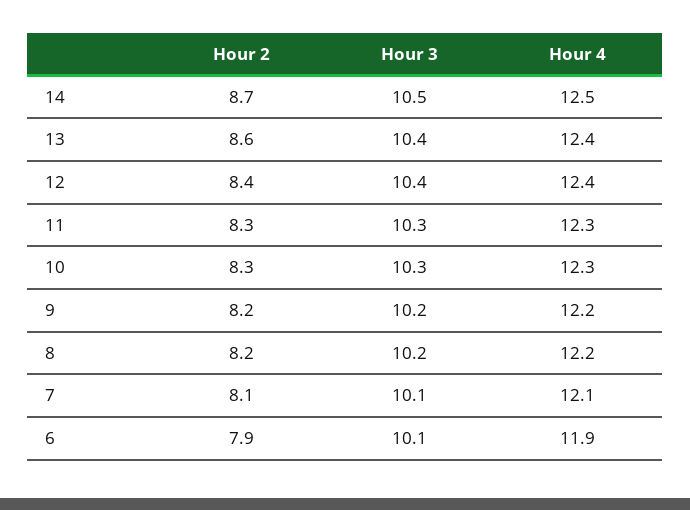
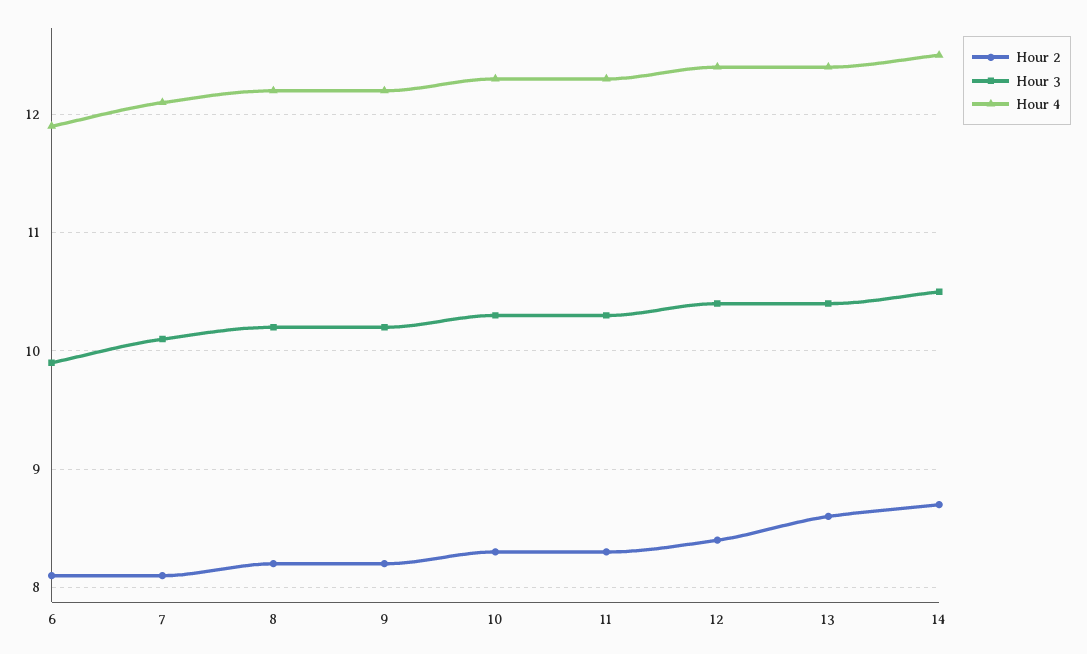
Hour 2, 6: 7.9 -> 8.1
Hour 3, 6: 10.1 -> 9.9

